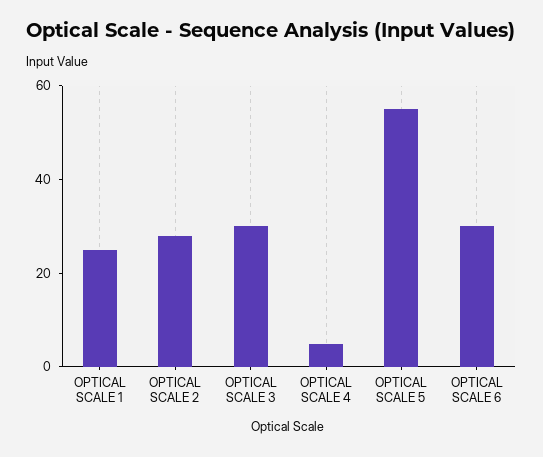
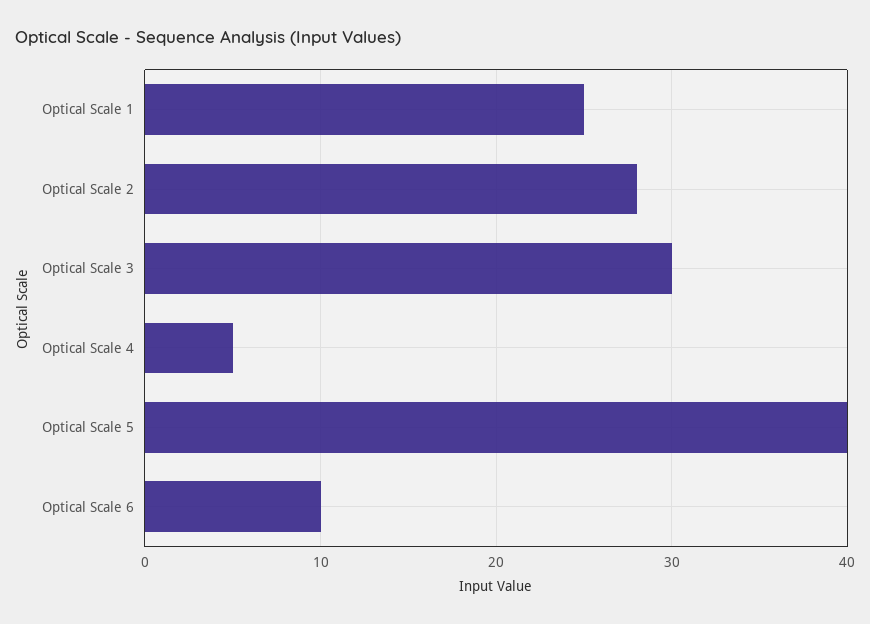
OPTICAL SCALE 5: 55 -> 40
OPTICAL SCALE 6: 30 -> 10

